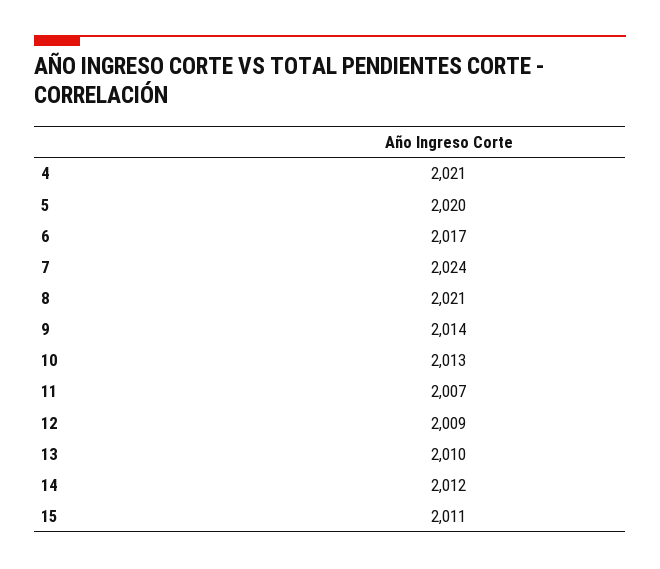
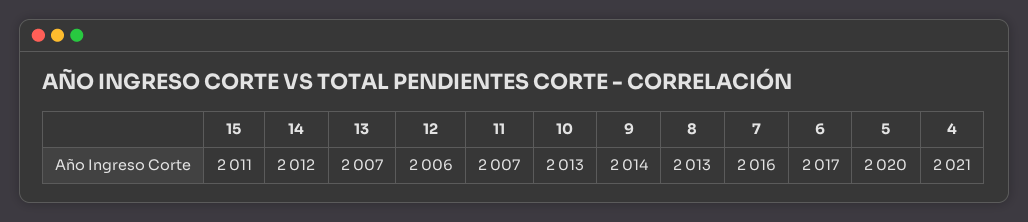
7: 2024 -> 2016
8: 2021 -> 2013
12: 2009 -> 2006
13: 2010 -> 2007

